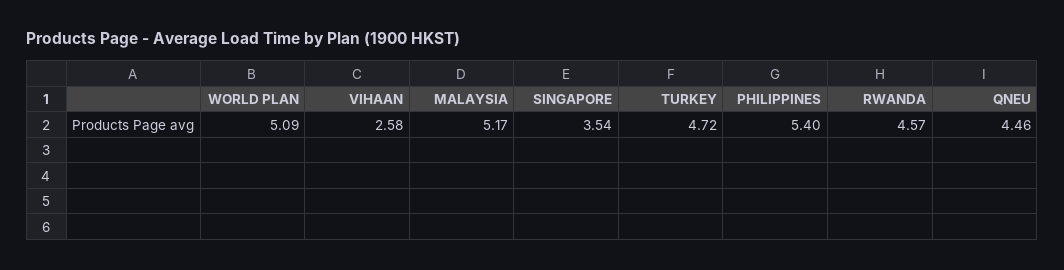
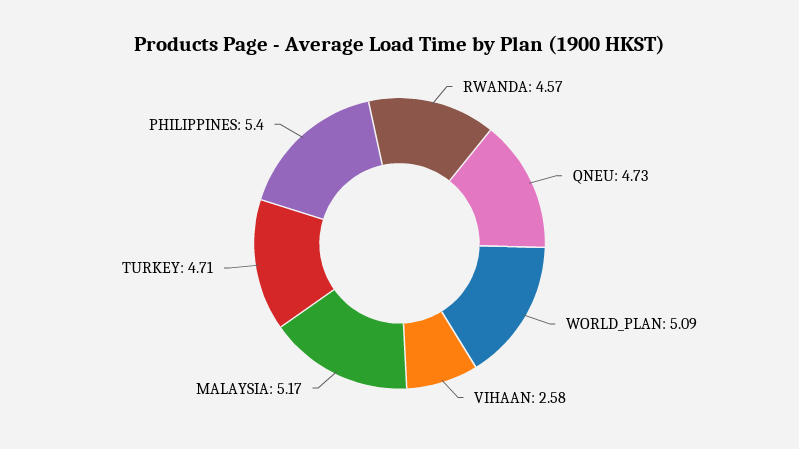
SINGAPORE: 3.54 -> none
TURKEY: 4.72 -> 4.71
QNEU: 4.46 -> 4.73

